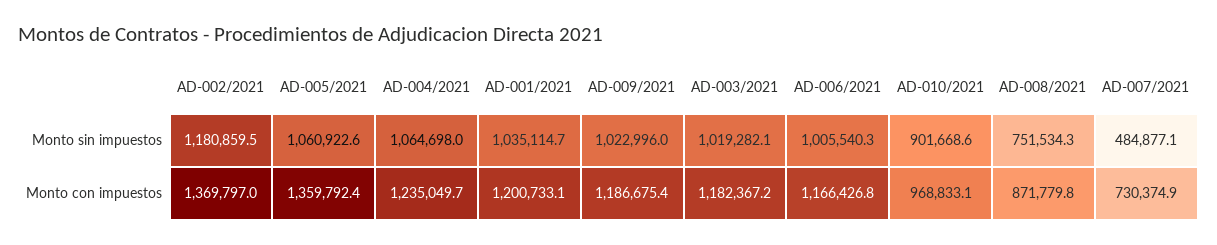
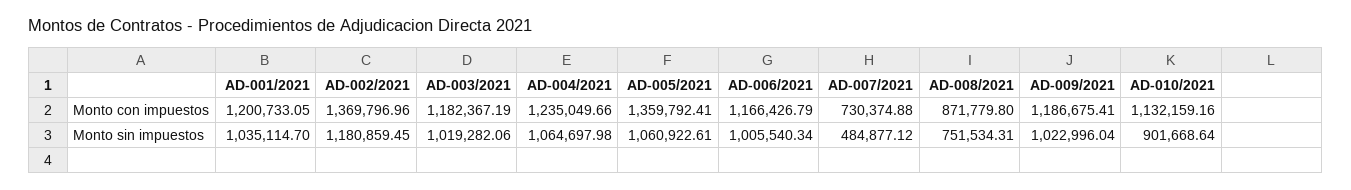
AD-010/2021, Monto con impuestos: 968833.1 -> 1132159.16

